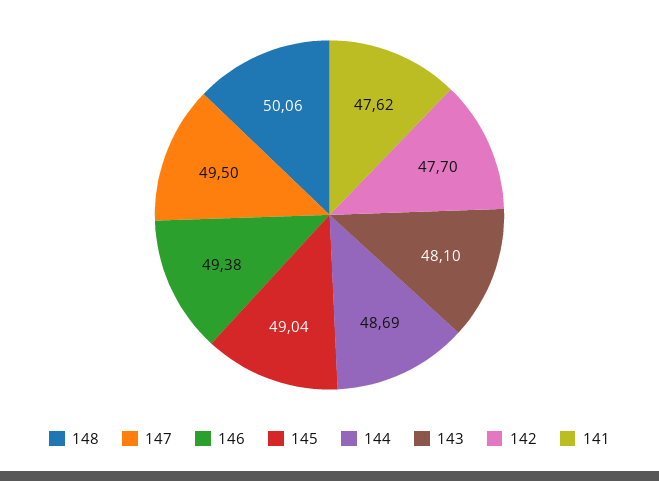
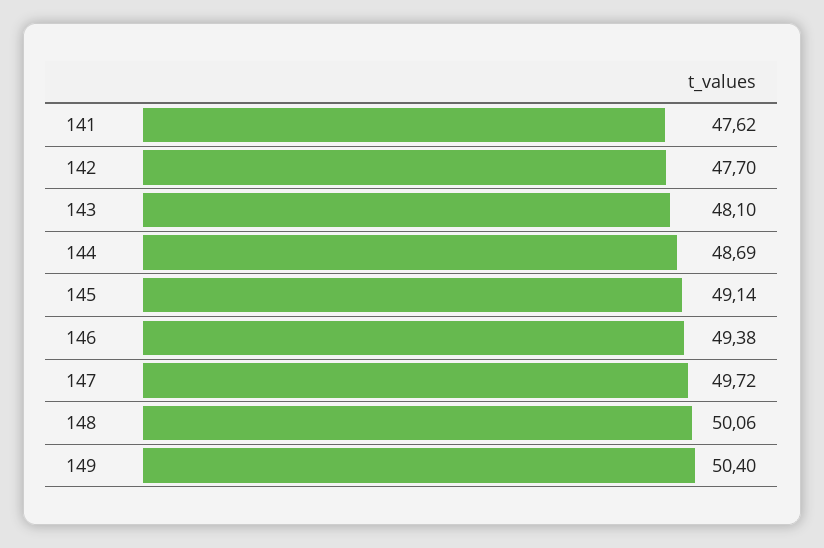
147: 49.5 -> 49.72
145: 49.04 -> 49.14
149: none -> 50.4

